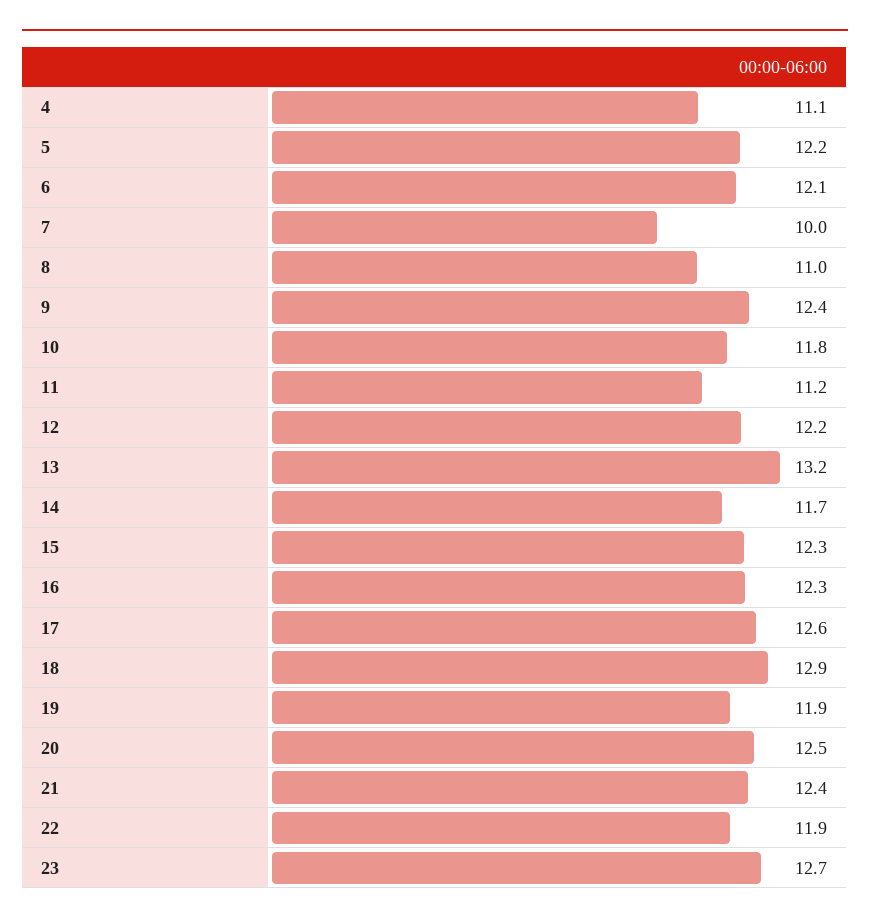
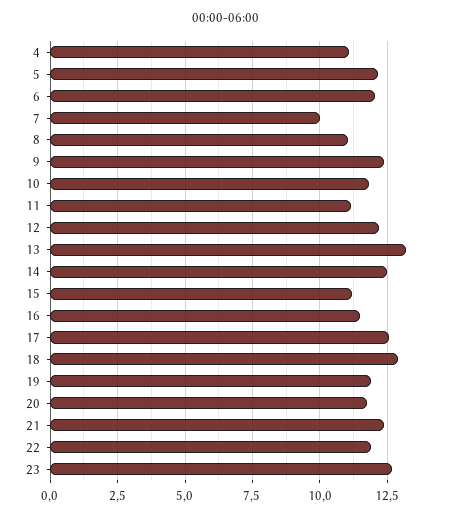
14: 11.7 -> 12.5
15: 12.3 -> 11.25
16: 12.3 -> 11.5
20: 12.5 -> 11.75

